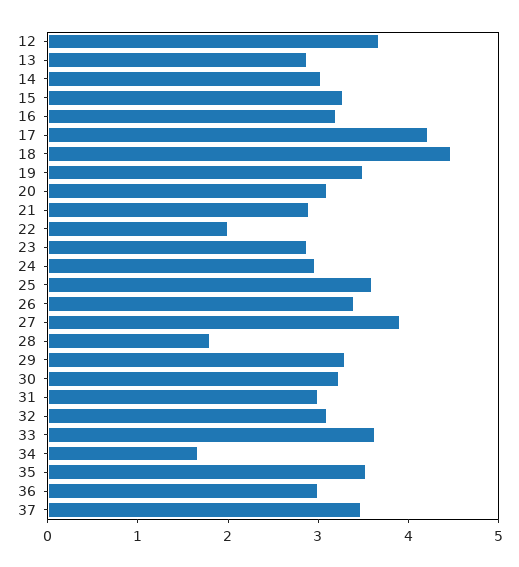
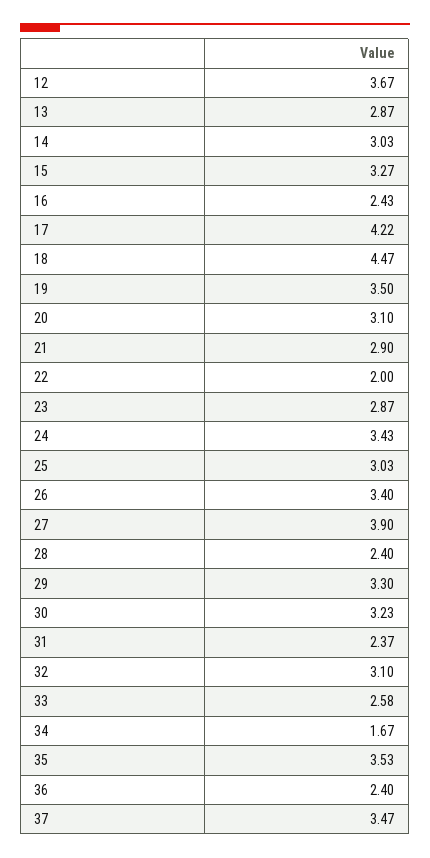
16: 3.2 -> 2.43
24: 3 -> 3.43
25: 3.6 -> 3.03
28: 1.8 -> 2.4
31: 3 -> 2.37
33: 3.6 -> 2.58
36: 3 -> 2.4

